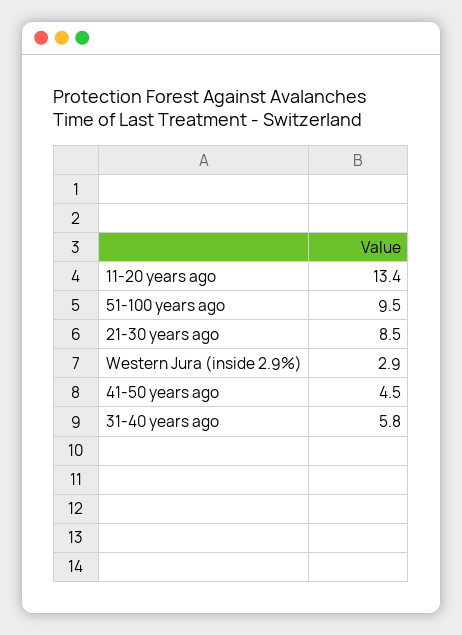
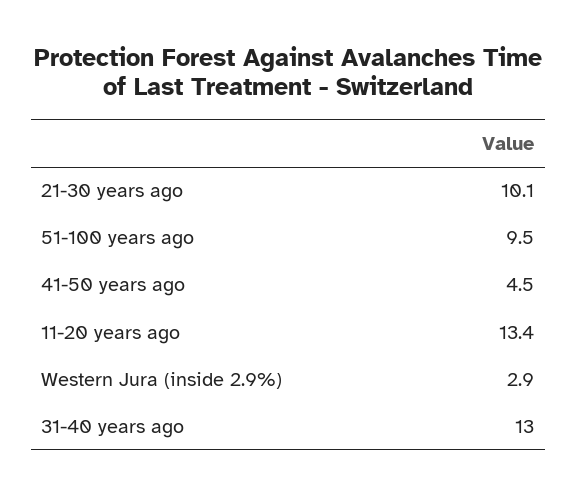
21-30 years ago: 8.5 -> 10.1
31-40 years ago: 5.8 -> 13

